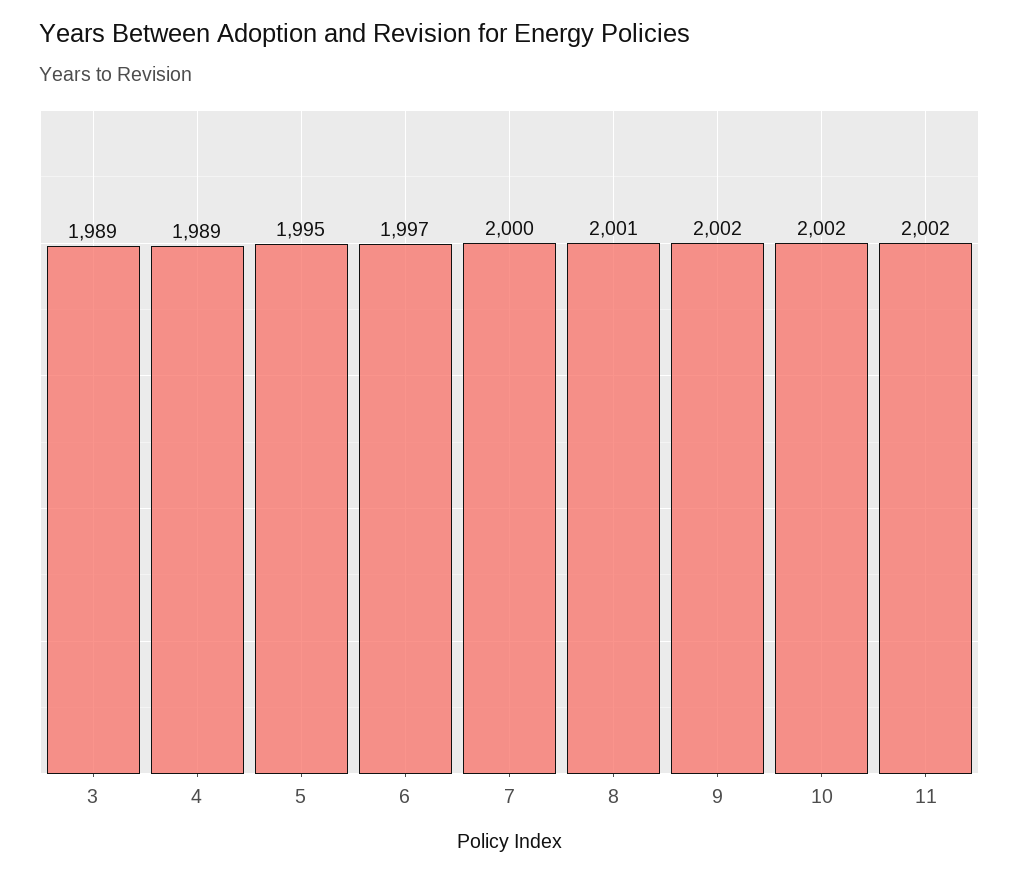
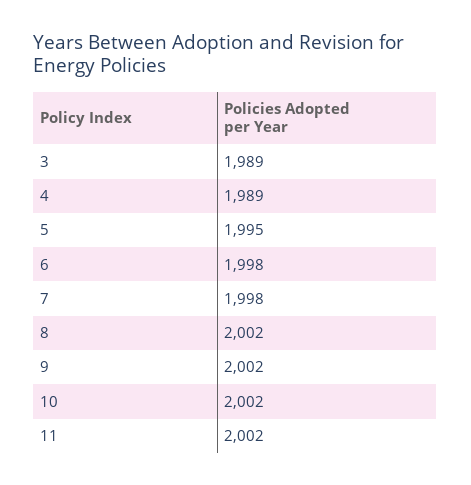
6: 1997 -> 1998
7: 2000 -> 1998
8: 2001 -> 2002

